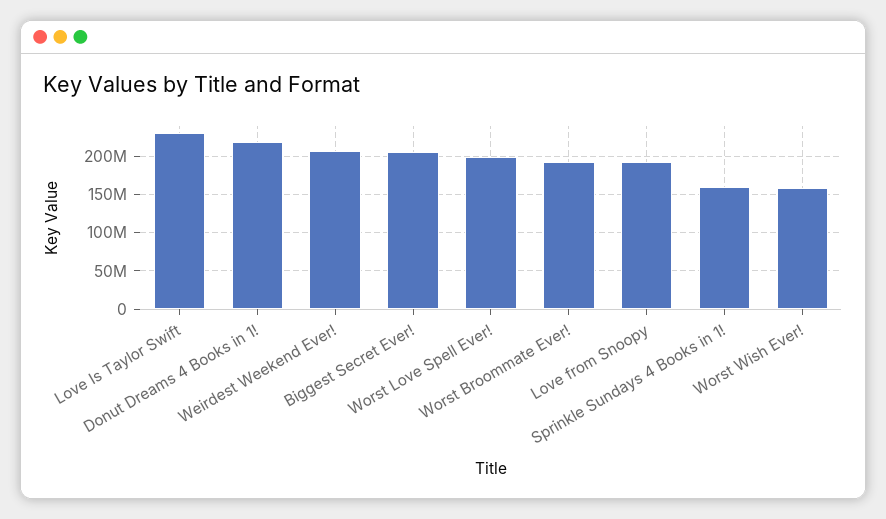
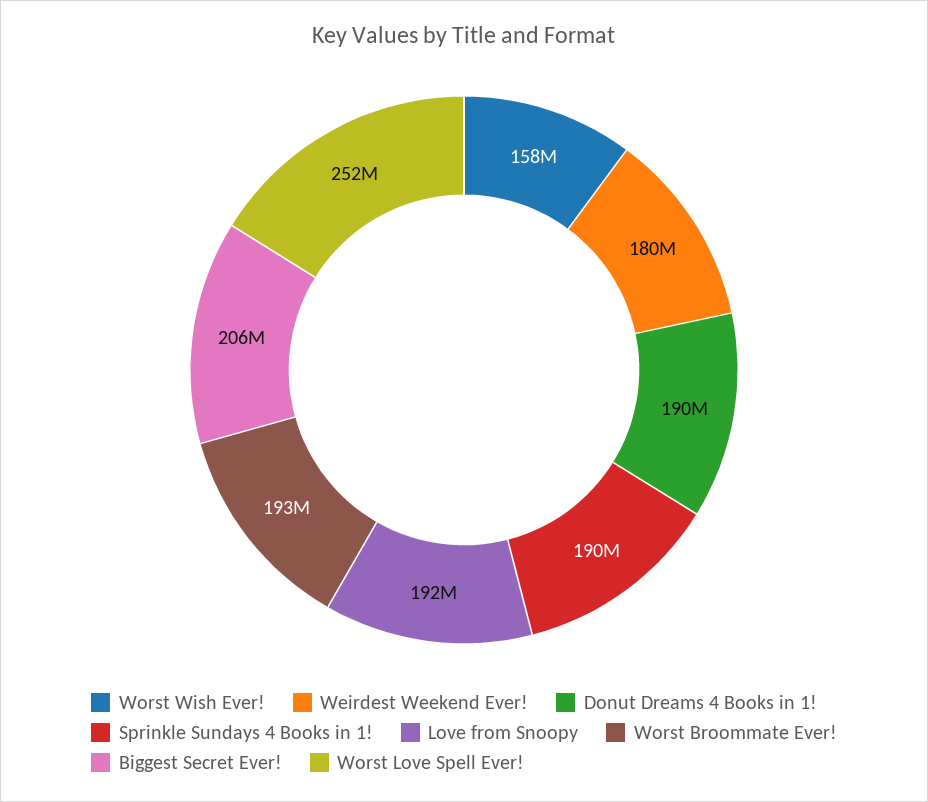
Love Is Taylor Swift: 230000000 -> none
Donut Dreams 4 Books in 1!: 220000000 -> 190000000
Weirdest Weekend Ever!: 210000000 -> 180000000
Worst Love Spell Ever!: 200000000 -> 252000000
Sprinkle Sundays 4 Books in 1!: 160000000 -> 190000000

